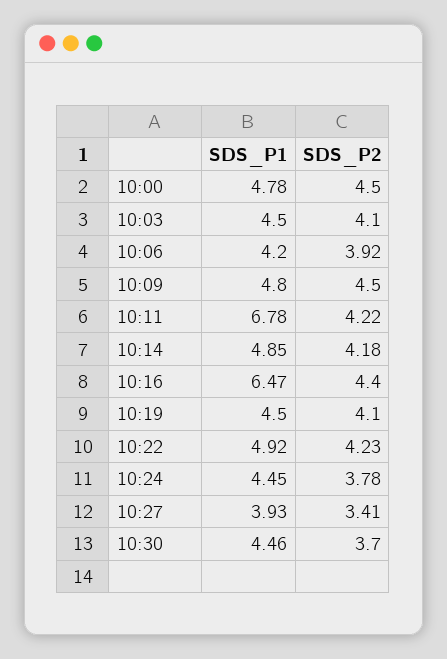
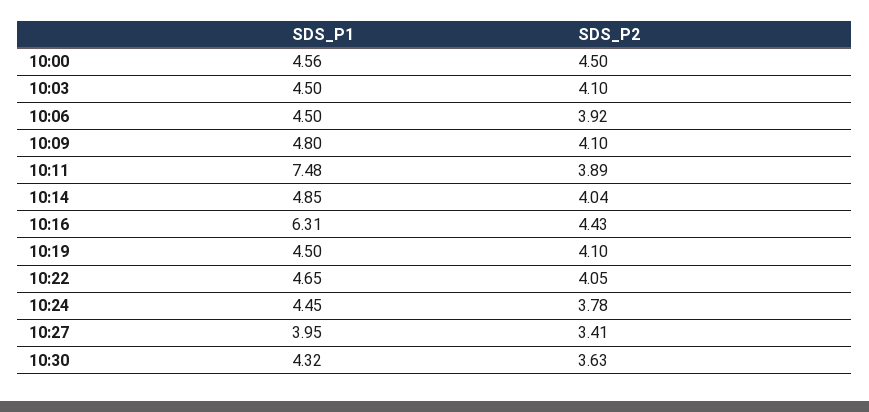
SDS_P1, 10:00: 4.78 -> 4.56
SDS_P1, 10:06: 4.2 -> 4.5
SDS_P2, 10:09: 4.5 -> 4.1
SDS_P1, 10:11: 6.78 -> 7.48
SDS_P2, 10:11: 4.22 -> 3.89
SDS_P2, 10:14: 4.18 -> 4.04
SDS_P1, 10:16: 6.47 -> 6.31
SDS_P2, 10:16: 4.4 -> 4.43
SDS_P1, 10:22: 4.92 -> 4.65
SDS_P2, 10:22: 4.23 -> 4.05
SDS_P1, 10:27: 3.93 -> 3.95
SDS_P1, 10:30: 4.46 -> 4.32
SDS_P2, 10:30: 3.7 -> 3.63

